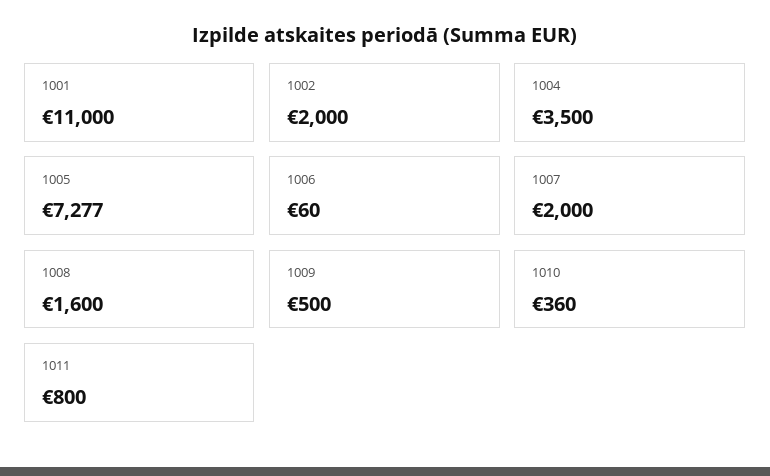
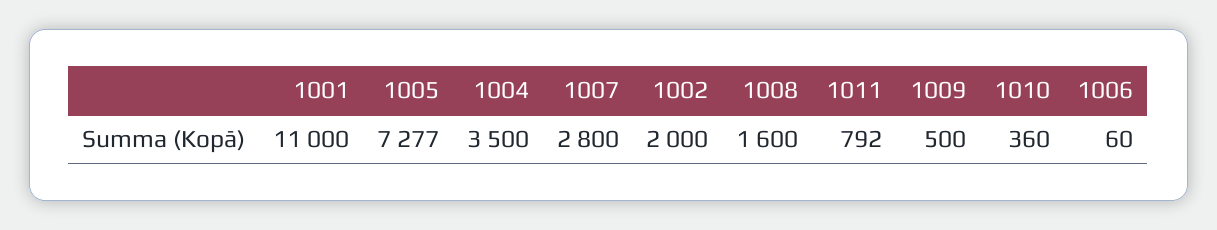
1007: 2000 -> 2800
1011: 800 -> 792

